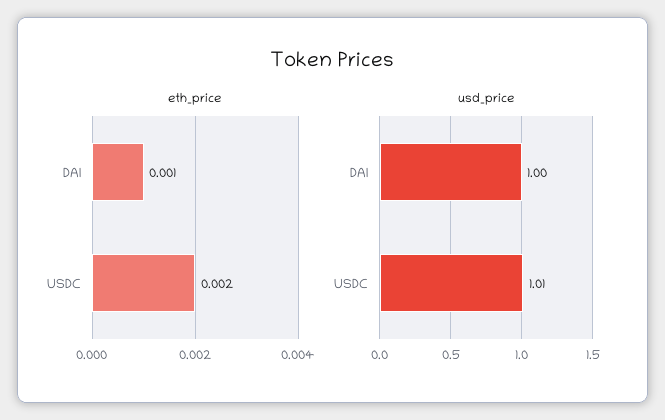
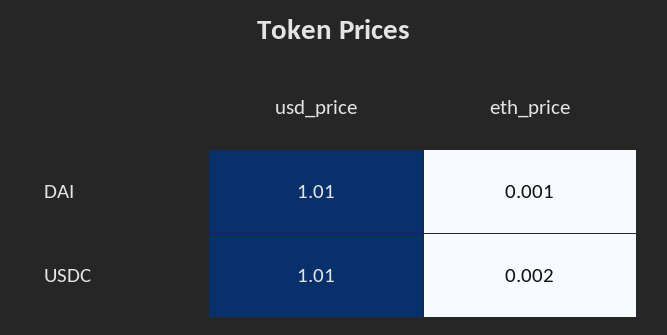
usd_price, DAI: 1 -> 1.01

